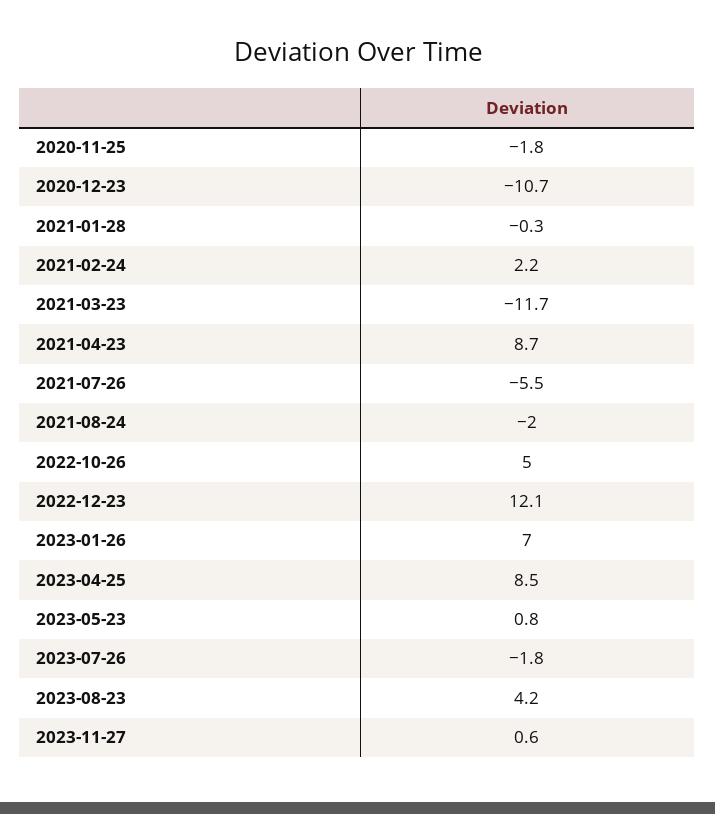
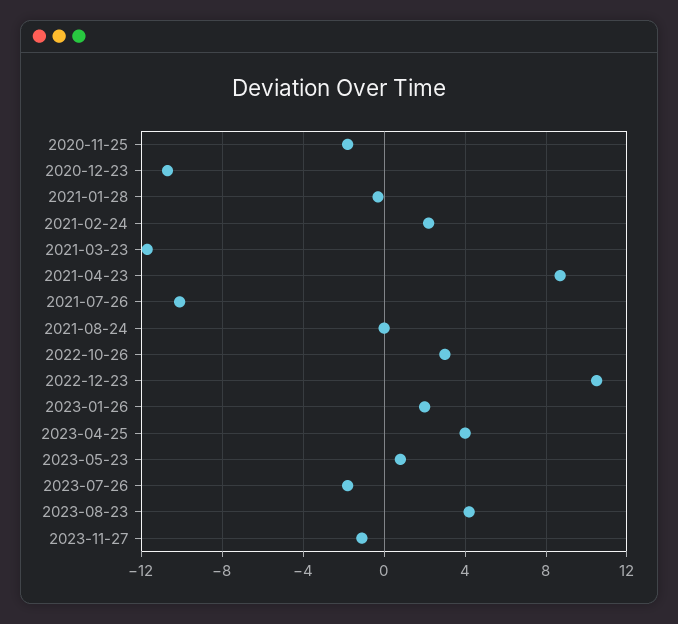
2021-07-26: -5.5 -> -10
2021-08-24: -2 -> 0
2022-10-26: 5 -> 3
2022-12-23: 12.1 -> 10.5
2023-01-26: 7 -> 2
2023-04-25: 8.5 -> 4
2023-11-27: 0.6 -> -1

